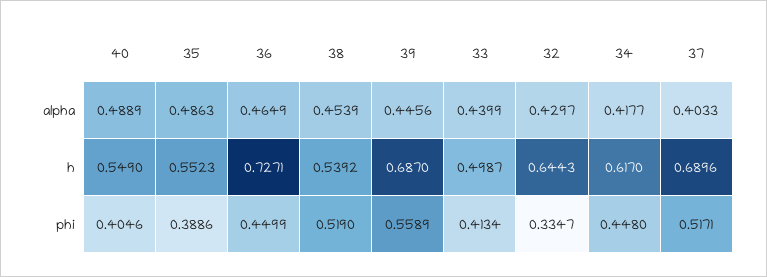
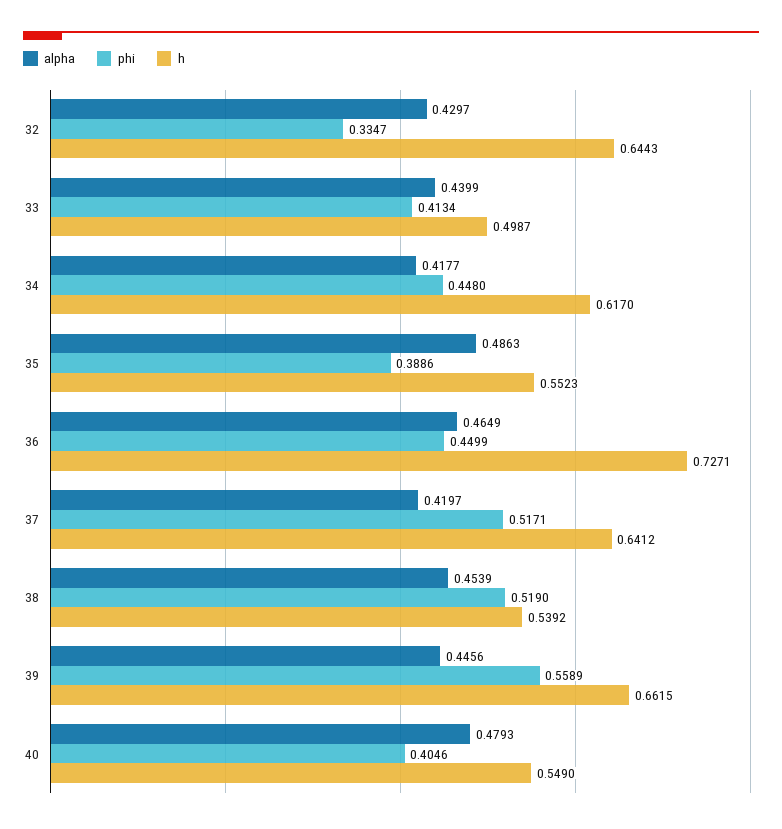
alpha, 40: 0.4889 -> 0.4793
alpha, 37: 0.4033 -> 0.4197
h, 39: 0.687 -> 0.6615
h, 37: 0.6896 -> 0.6412

